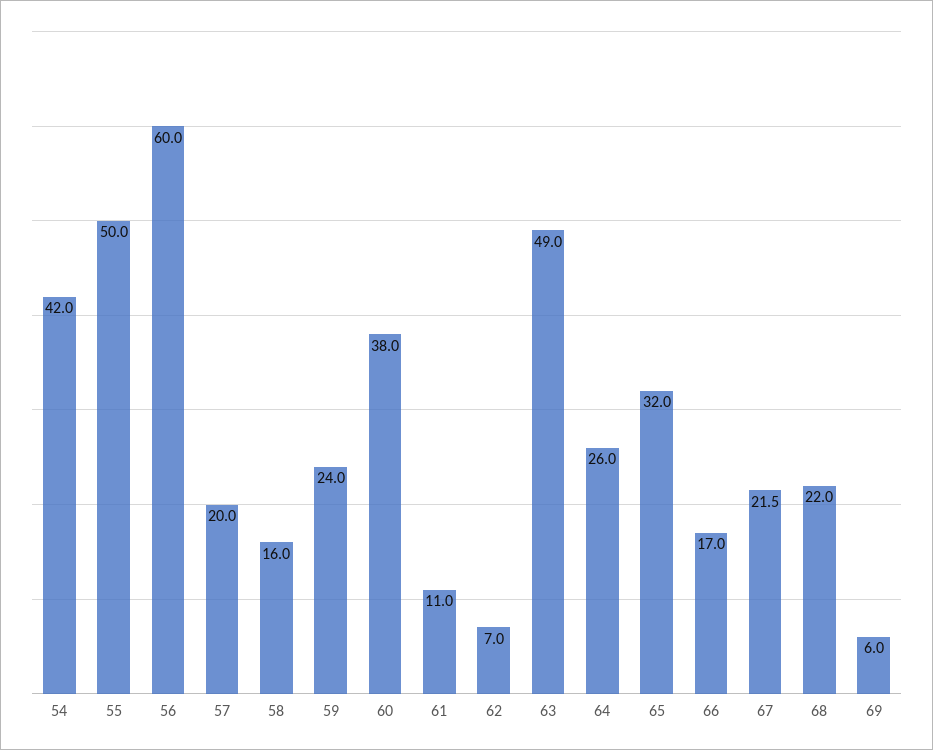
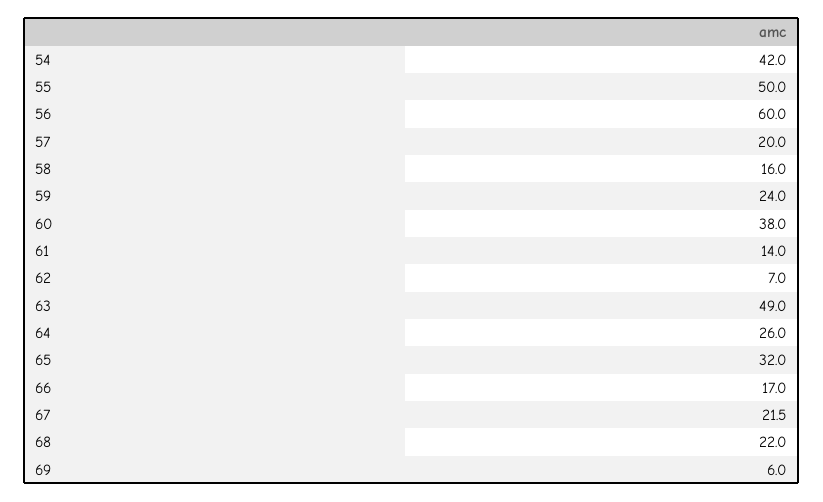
61: 11 -> 14

